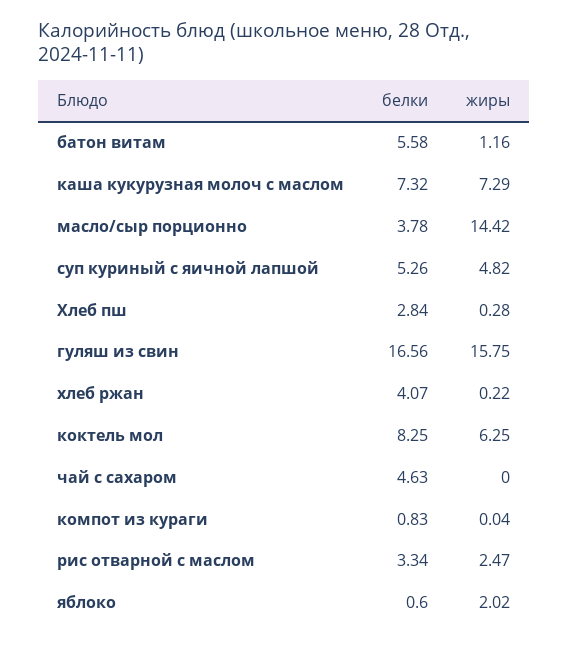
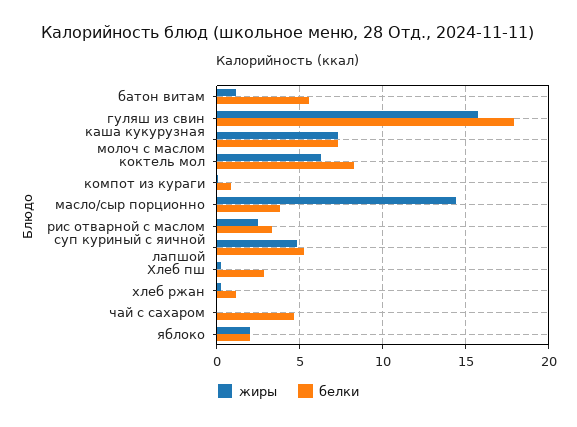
белки, гуляш из свин: 16.56 -> 18
белки, хлеб ржан: 4.07 -> 1
белки, яблоко: 0.6 -> 2

